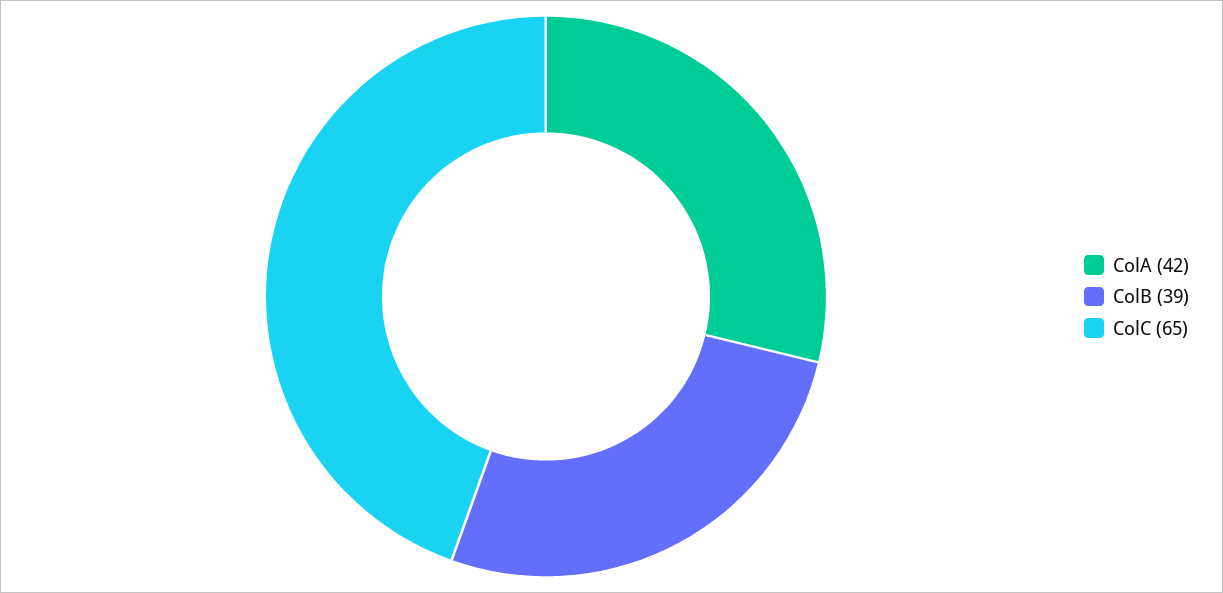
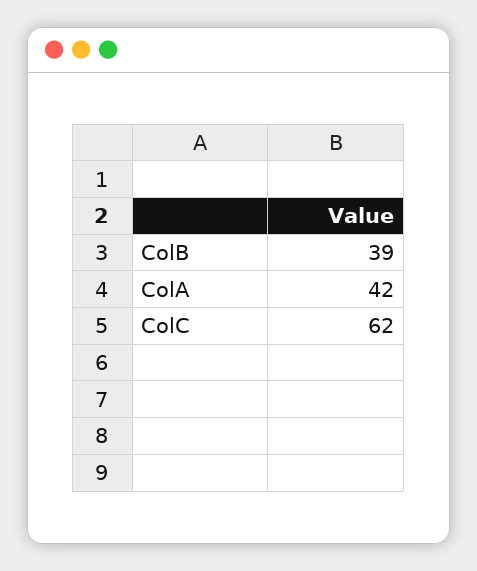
ColC: 65 -> 62

